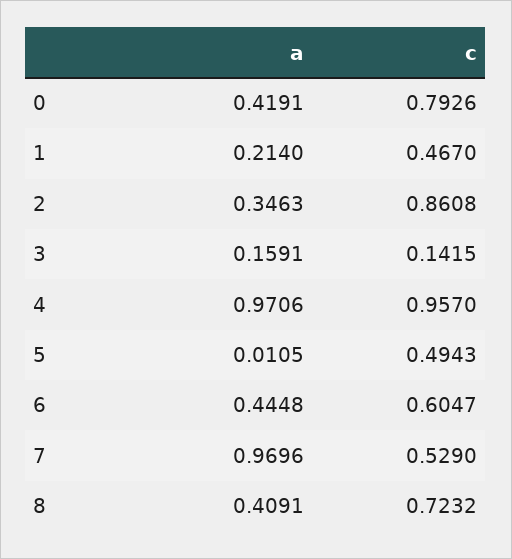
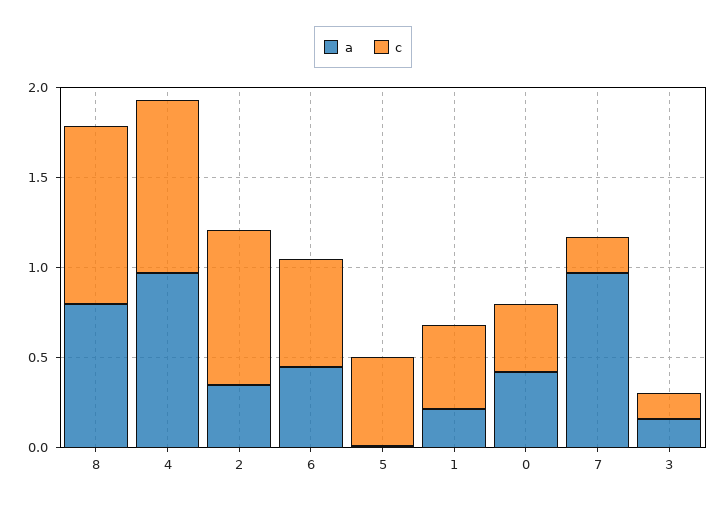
c, 0: 0.7926 -> 0.4
c, 7: 0.529 -> 0.2
a, 8: 0.4091 -> 0.8
c, 8: 0.7232 -> 1

